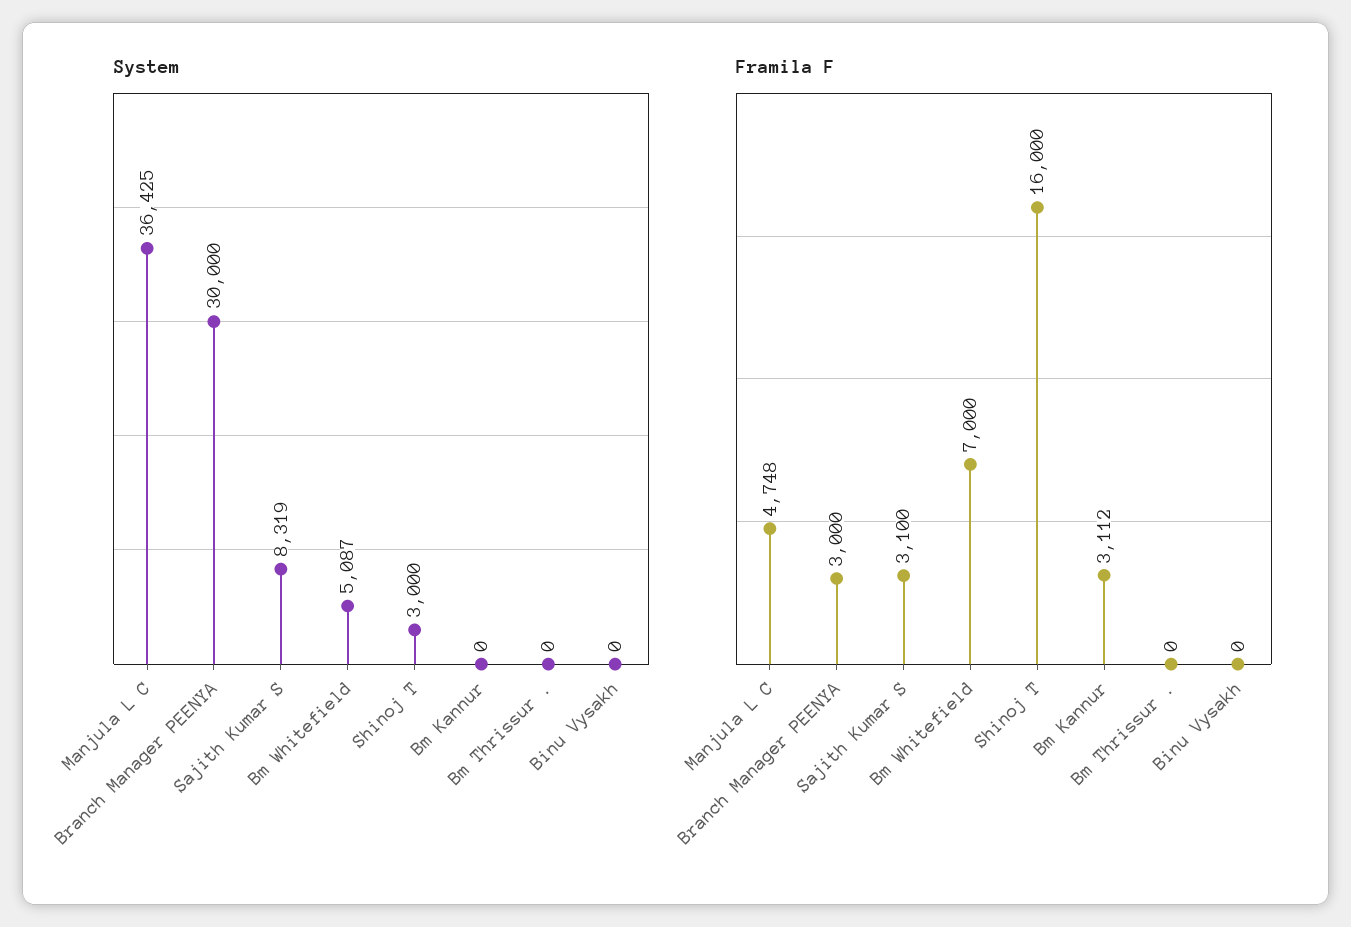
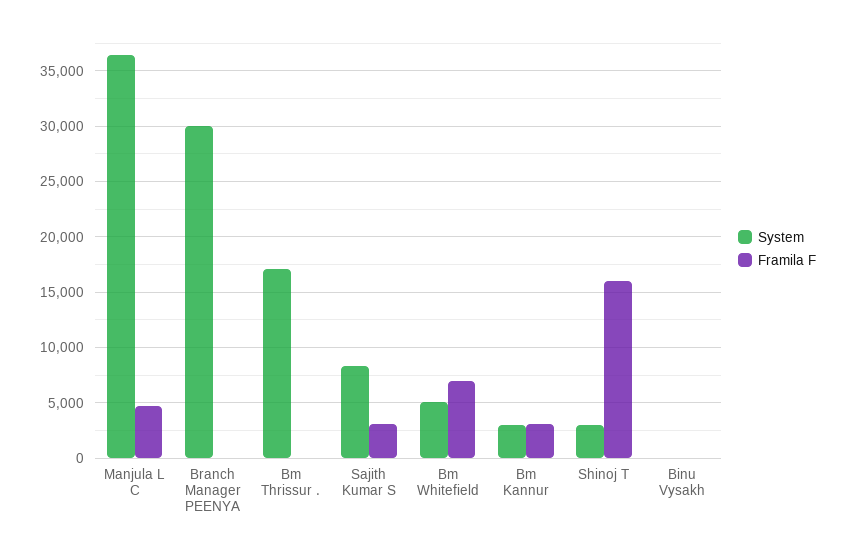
System, Bm Kannur: 0 -> 3000
System, Bm Thrissur .: 0 -> 17000
Framila F, Branch Manager PEENYA: 3000 -> 0

